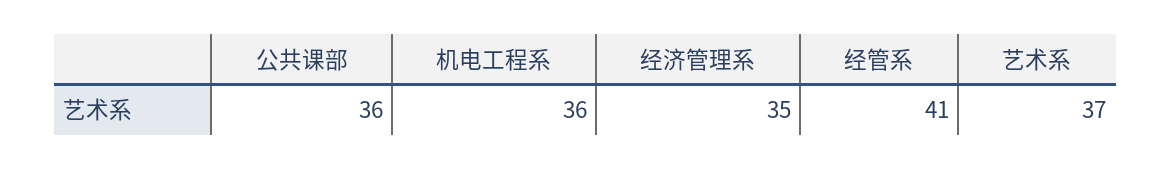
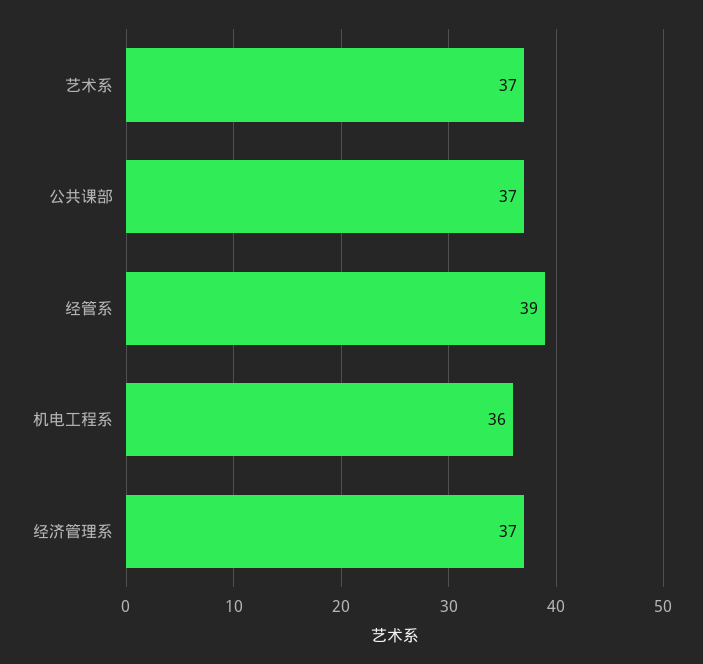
公共课部: 36 -> 37
经济管理系: 35 -> 37
经管系: 41 -> 39

